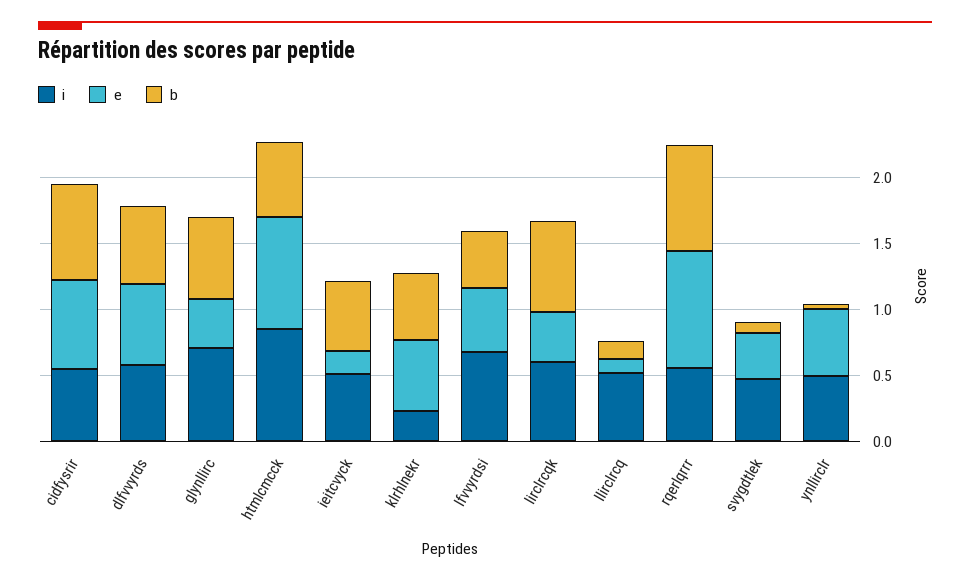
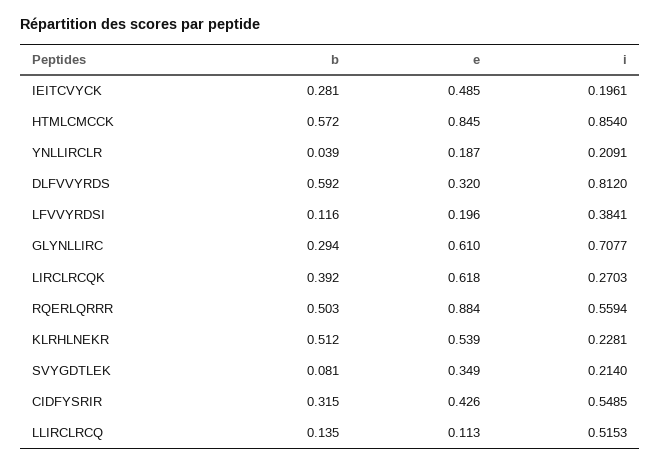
e, cidfysrir: 0.7 -> 0.426
b, cidfysrir: 0.7 -> 0.315
i, dlfvvyrds: 0.6 -> 0.812
e, dlfvvyrds: 0.6 -> 0.32
e, glynllirc: 0.4 -> 0.61
b, glynllirc: 0.6 -> 0.294
i, ieitcvyck: 0.5 -> 0.1961
e, ieitcvyck: 0.2 -> 0.485
b, ieitcvyck: 0.5 -> 0.281
i, lfvvyrdsi: 0.7 -> 0.3841
e, lfvvyrdsi: 0.5 -> 0.196
b, lfvvyrdsi: 0.4 -> 0.116
i, lirclrcqk: 0.6 -> 0.2703
e, lirclrcqk: 0.4 -> 0.618
b, lirclrcqk: 0.7 -> 0.392
b, rqerlqrrr: 0.8 -> 0.503
i, svygdtlek: 0.5 -> 0.214
i, ynllirclr: 0.5 -> 0.2091
e, ynllirclr: 0.5 -> 0.187

